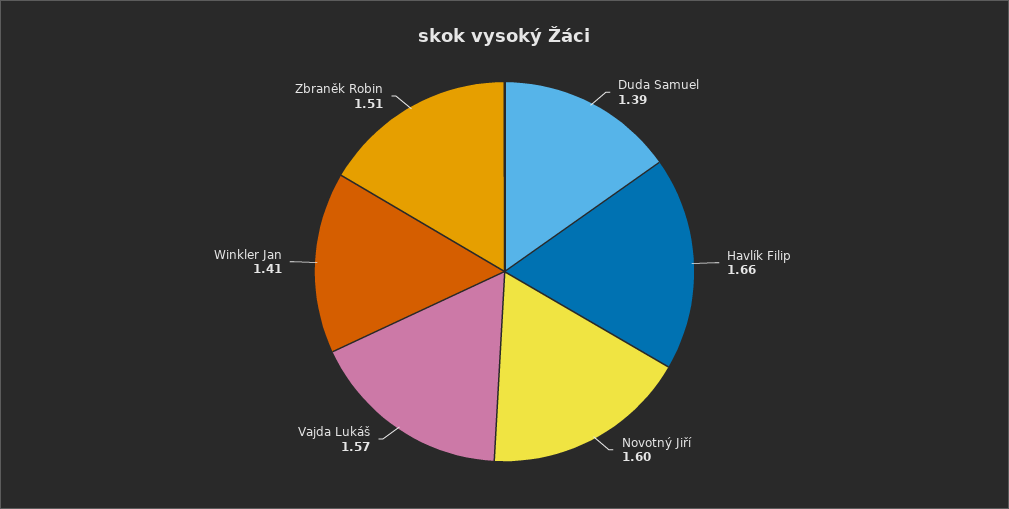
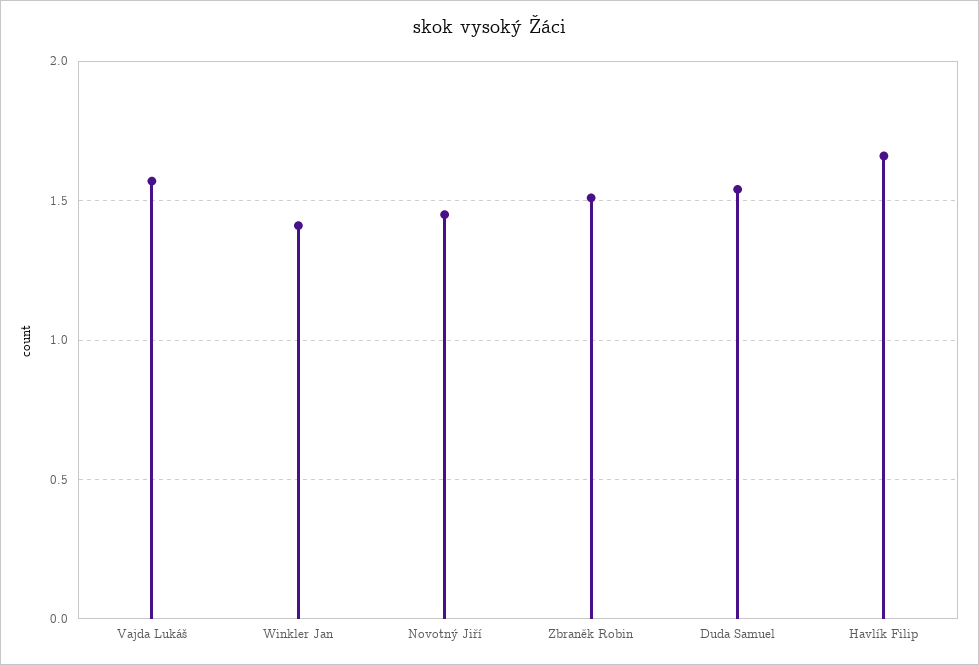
Duda Samuel: 1.39 -> 1.55
Novotný Jiří: 1.6 -> 1.45

